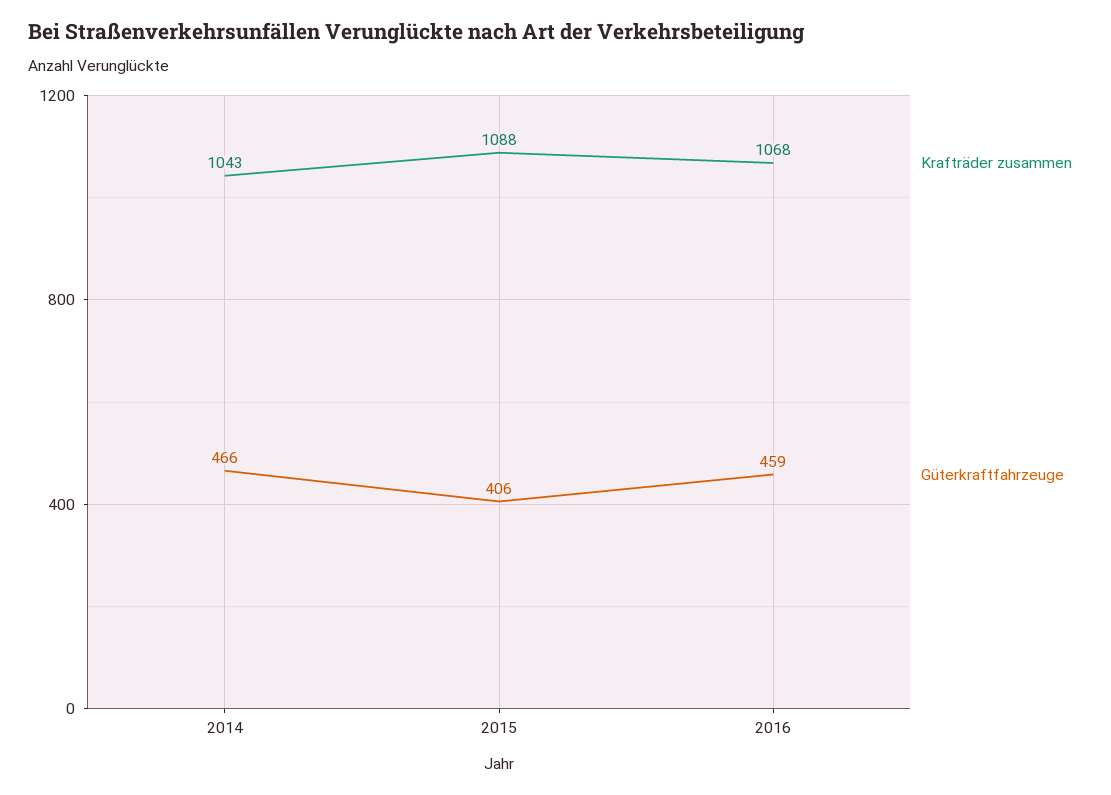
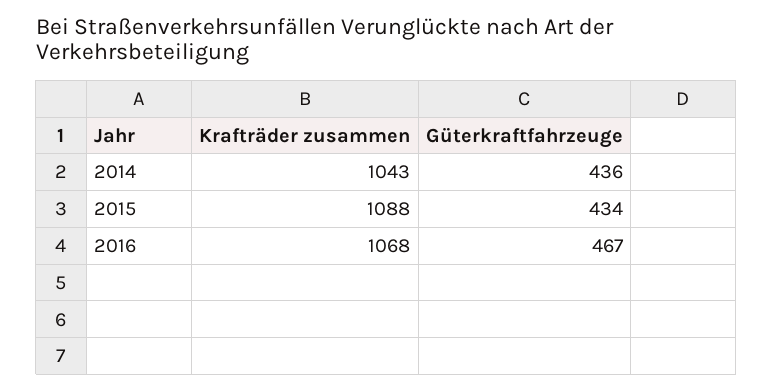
Güterkraftfahrzeuge, 2014: 466 -> 436
Güterkraftfahrzeuge, 2015: 406 -> 434
Güterkraftfahrzeuge, 2016: 459 -> 467

